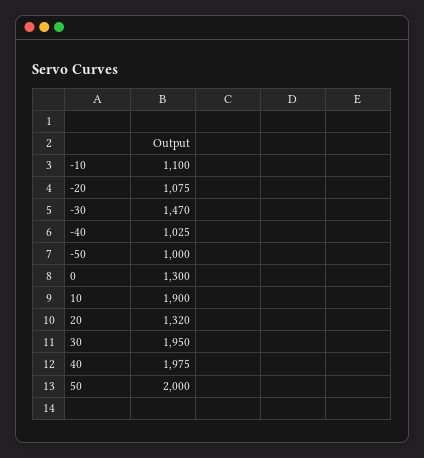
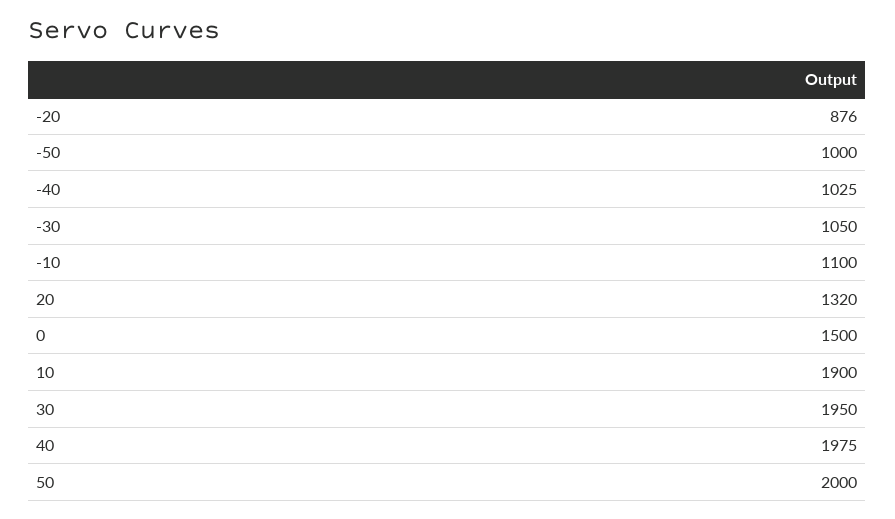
-20: 1075 -> 876
-30: 1470 -> 1050
0: 1300 -> 1500

